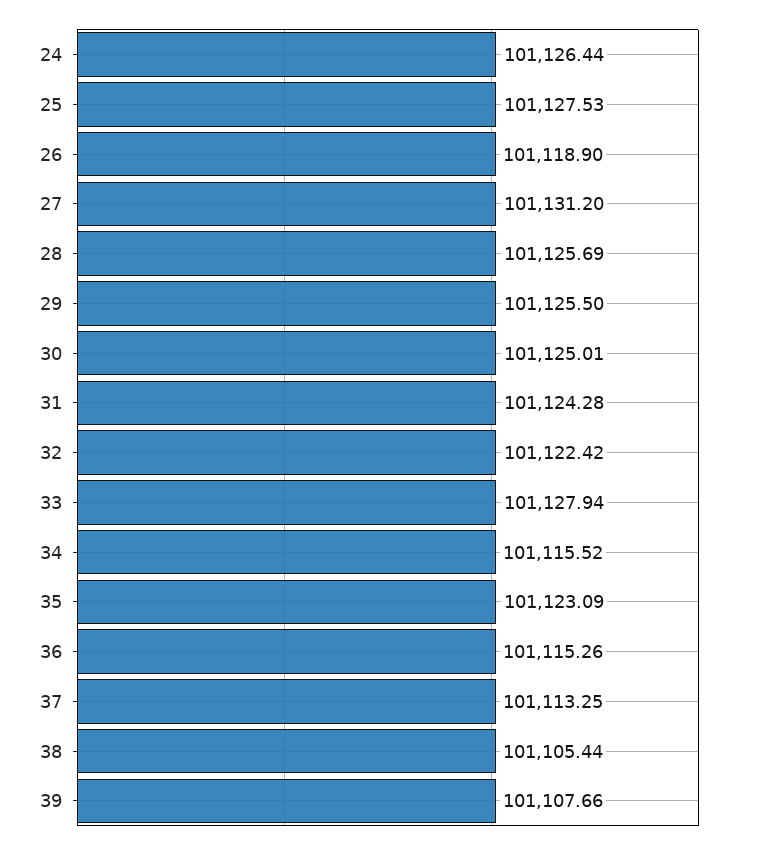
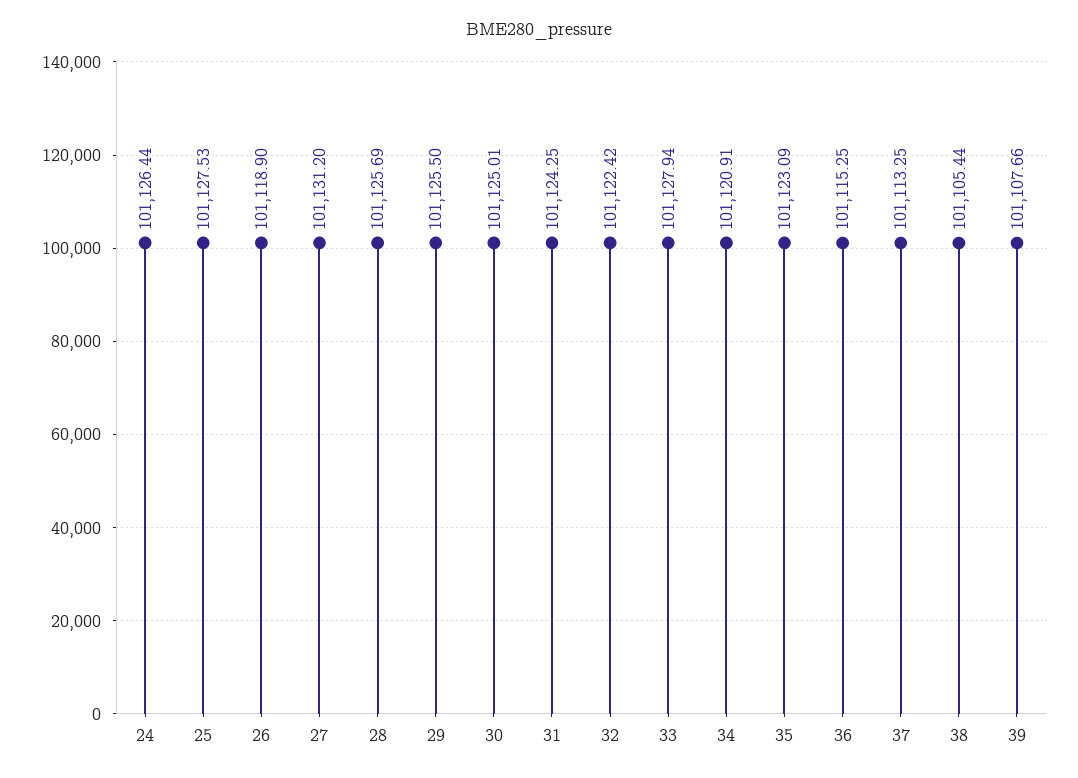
31: 101124.28 -> 101124.25
34: 101115.52 -> 101120.91
36: 101115.26 -> 101115.25

